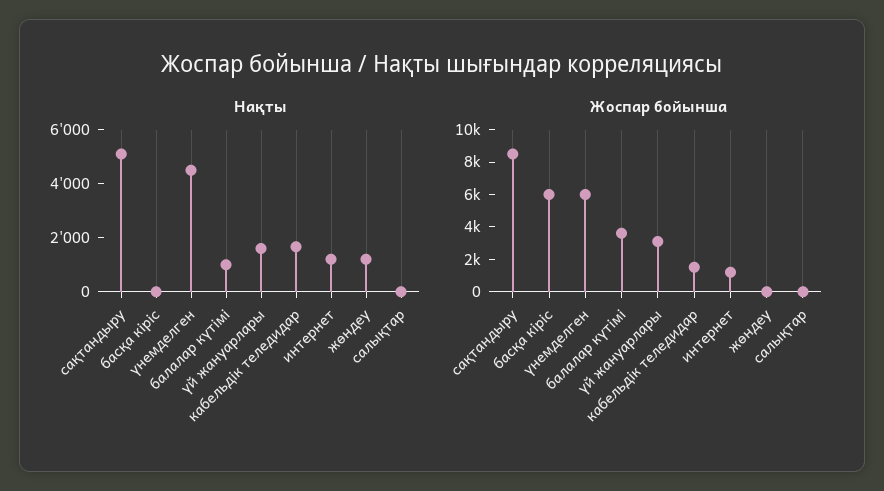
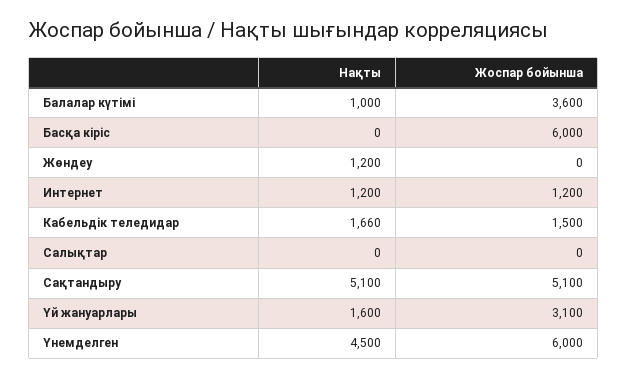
Жоспар бойынша, сақтандыру: 8500 -> 5100

